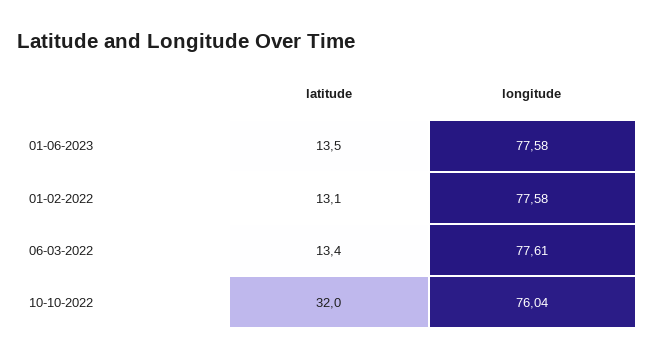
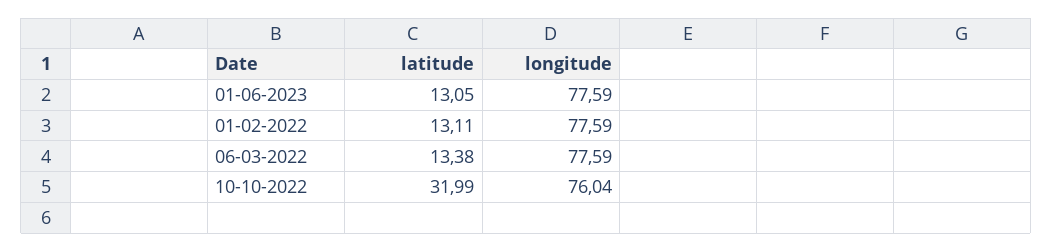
latitude, 01-06-2023: 13.5 -> 13.05
longitude, 01-06-2023: 77.58 -> 77.59
longitude, 01-02-2022: 77.58 -> 77.59
longitude, 06-03-2022: 77.61 -> 77.59

